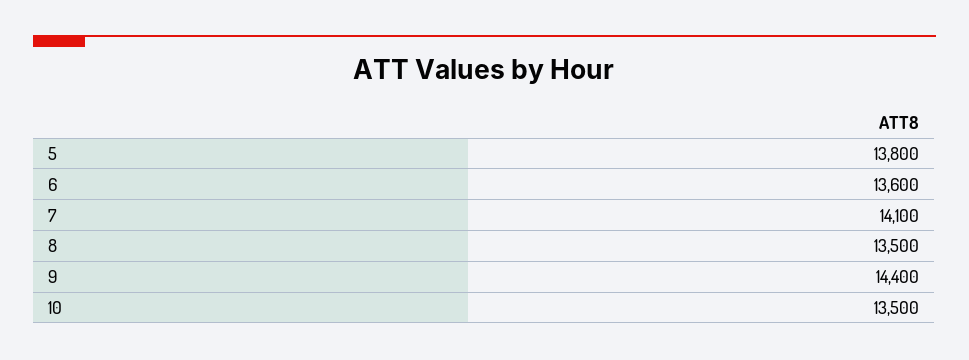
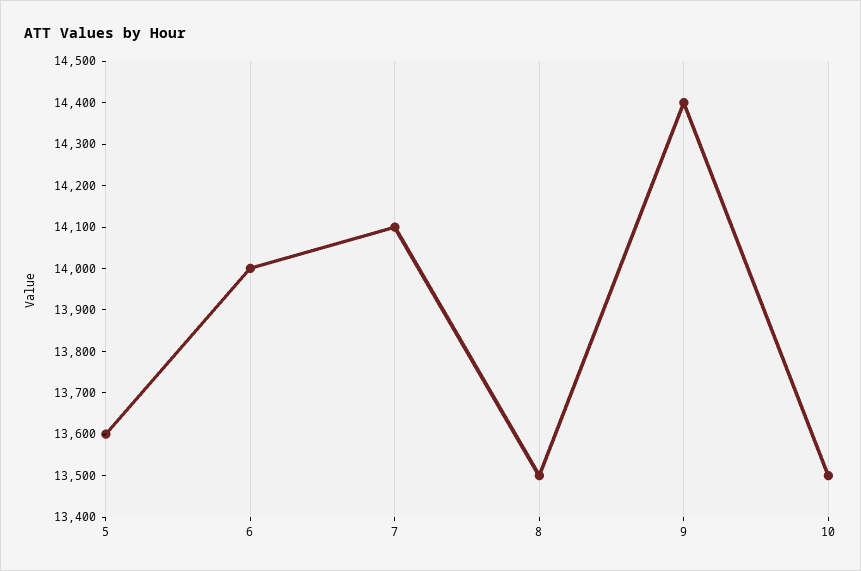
5: 13800 -> 13600
6: 13600 -> 14000

